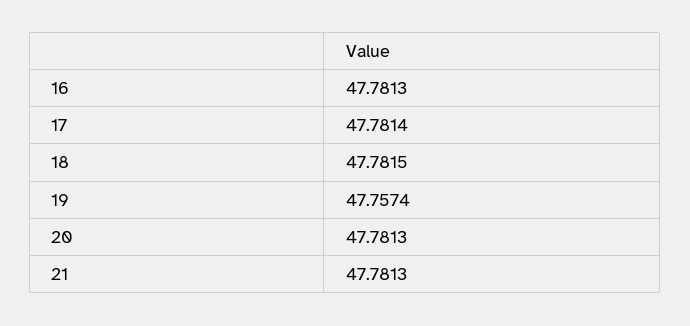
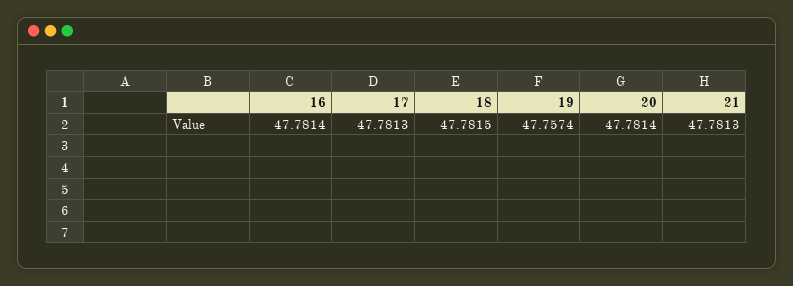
16: 47.7813 -> 47.7814
17: 47.7814 -> 47.7813
20: 47.7813 -> 47.7814

